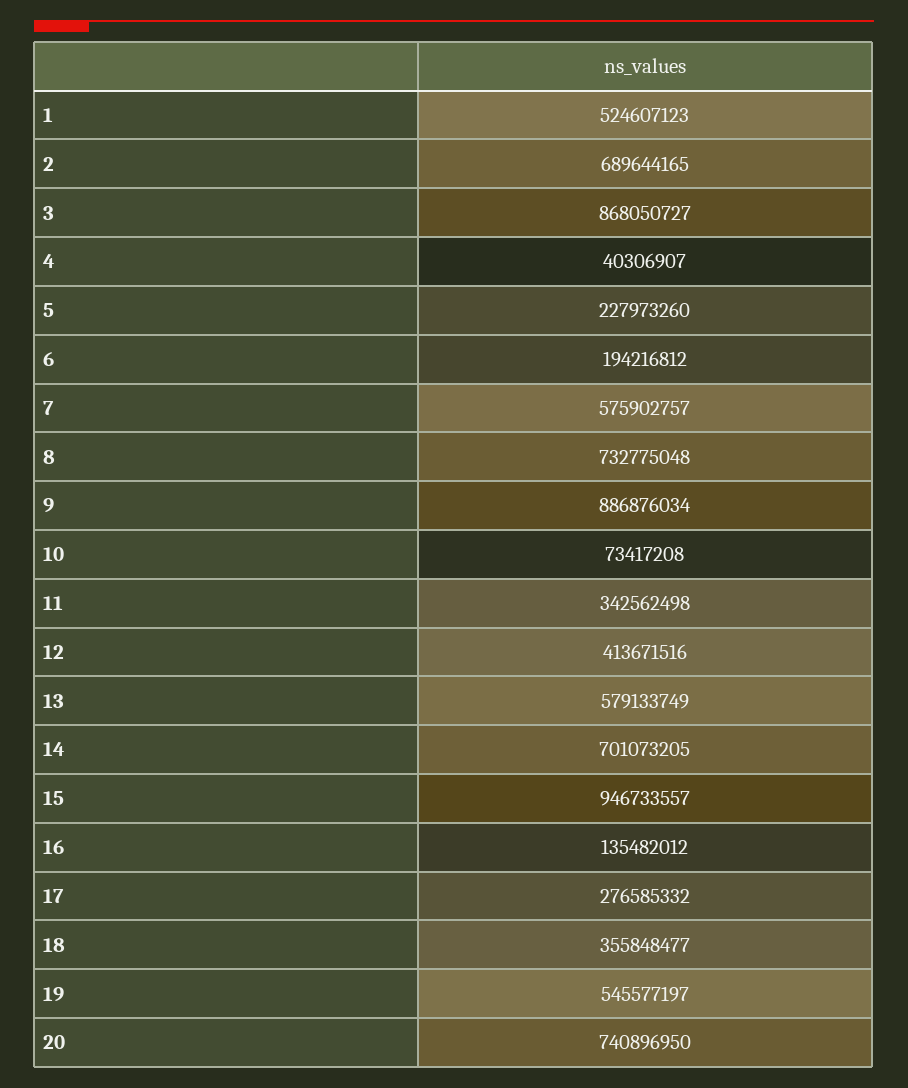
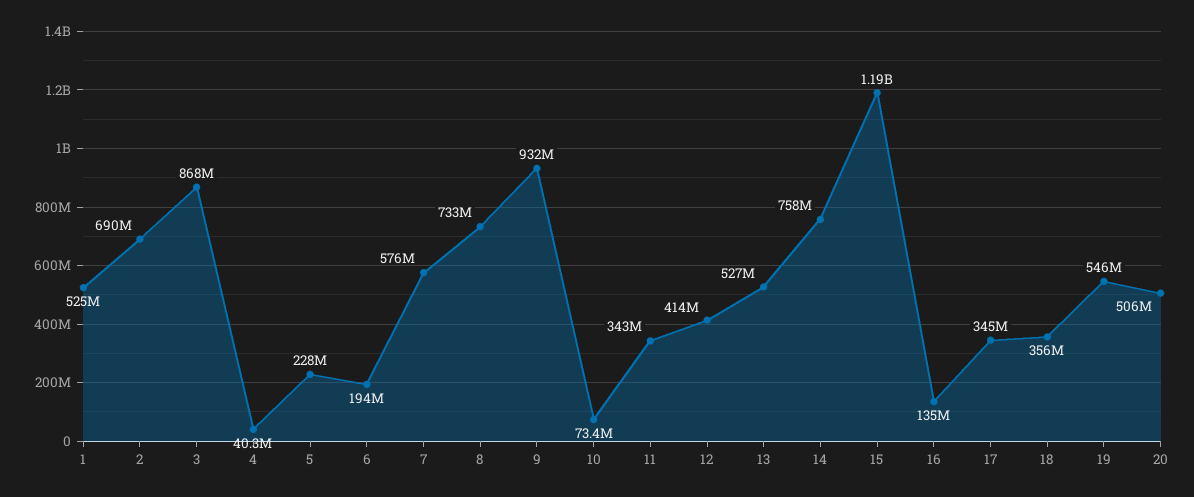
9: 886876034 -> 932000000
13: 579133749 -> 527000000
14: 701073205 -> 758000000
15: 946733557 -> 1190000000
17: 276585332 -> 345000000
20: 740896950 -> 506000000

